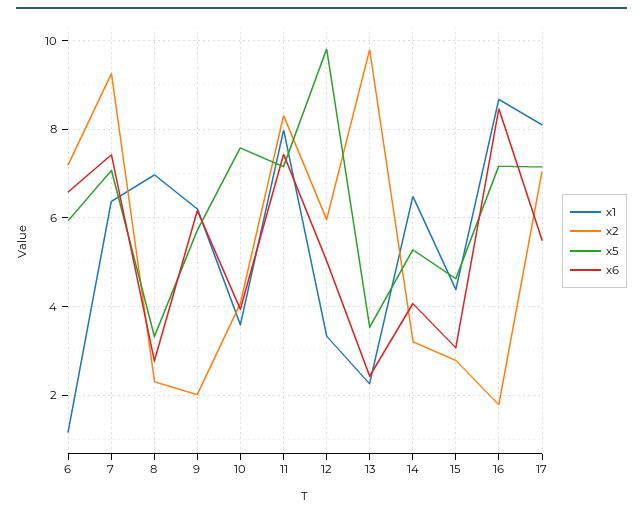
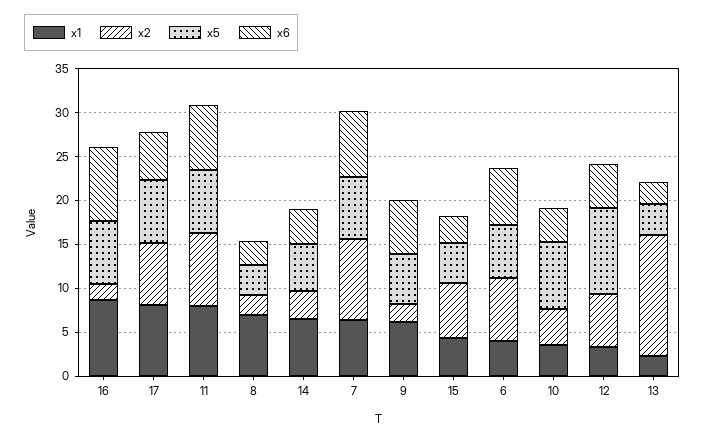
x1, 6: 1.2 -> 4
x2, 13: 9.8 -> 14
x2, 15: 2.8 -> 6

